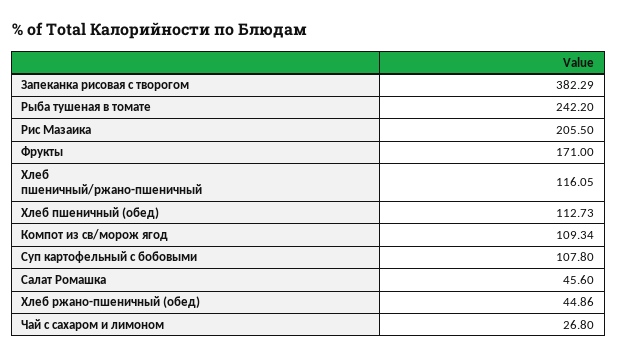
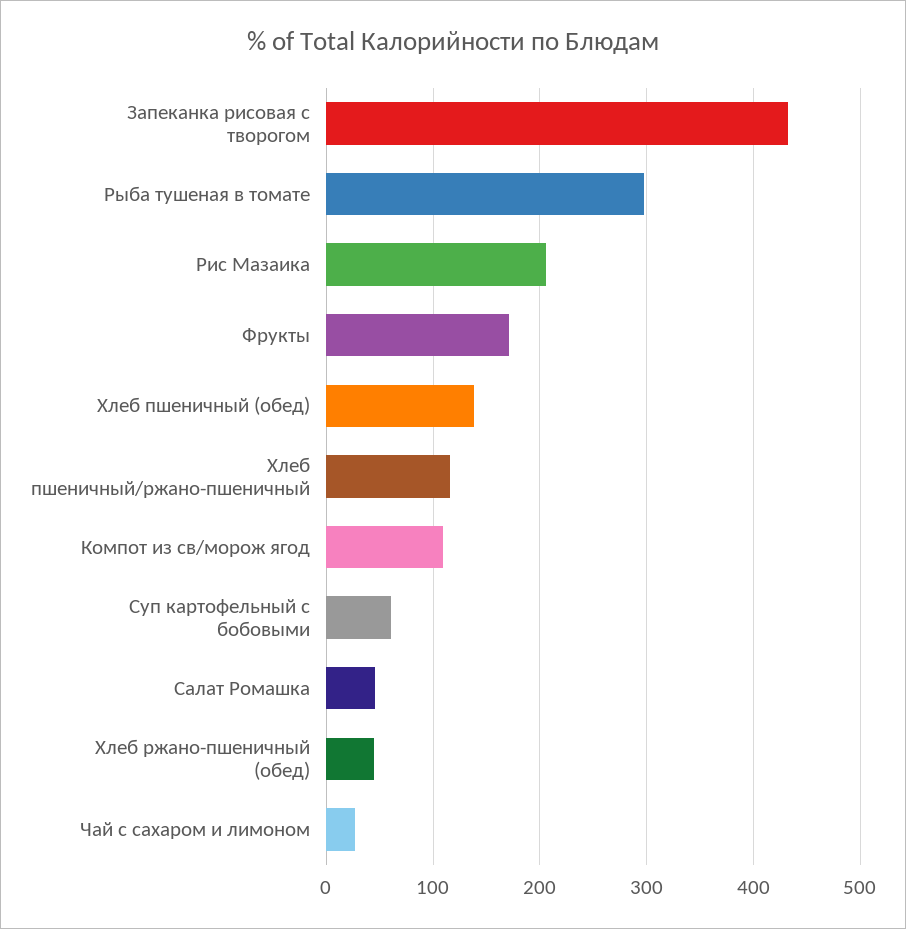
Запеканка рисовая с творогом: 382.29 -> 430
Рыба тушеная в томате: 242.2 -> 300
Хлеб пшеничный (обед): 112.73 -> 140
Суп картофельный с бобовыми: 107.8 -> 60

